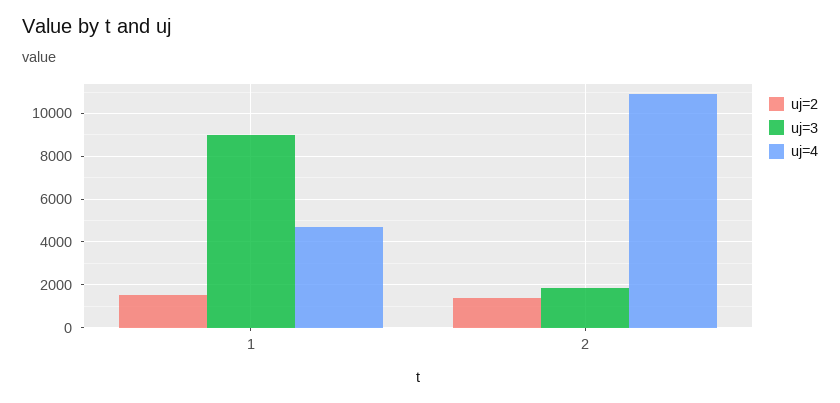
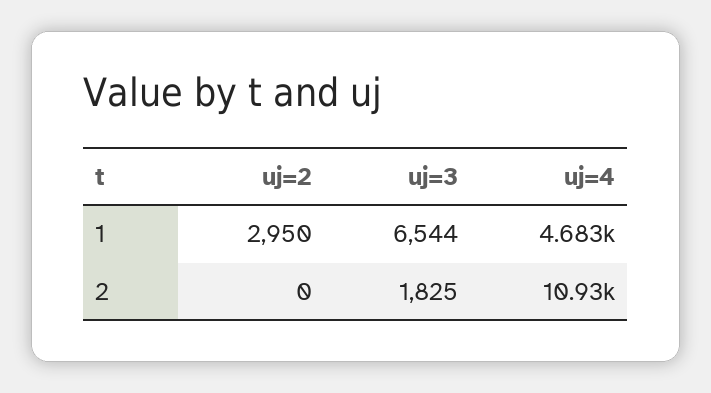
uj=2, 1: 1500 -> 2950
uj=3, 1: 9000 -> 6544
uj=2, 2: 1500 -> 0

